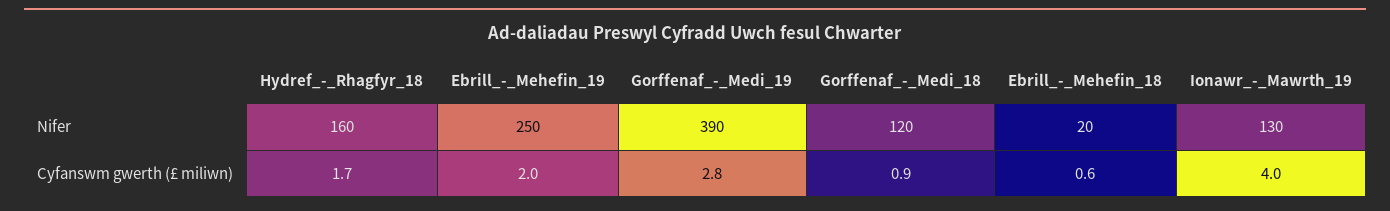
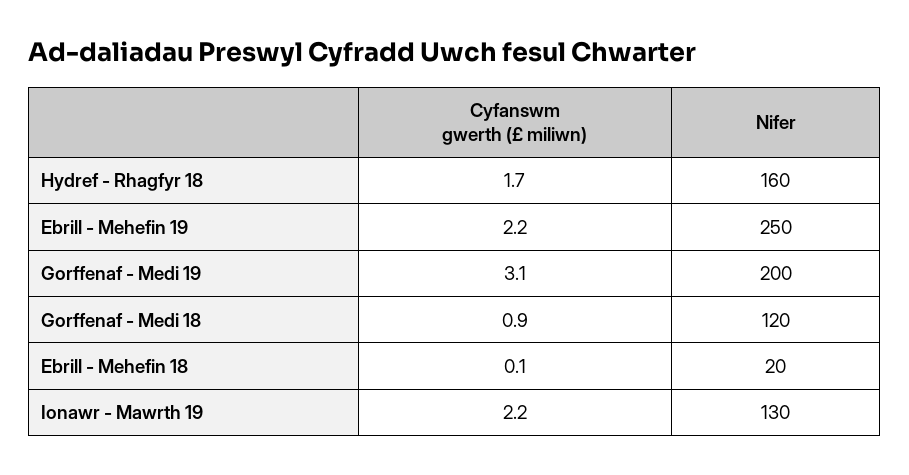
Gorffenaf_-_Medi_19, Nifer: 390 -> 200
Ebrill_-_Mehefin_19, Cyfanswm gwerth (£ miliwn): 2 -> 2.2
Gorffenaf_-_Medi_19, Cyfanswm gwerth (£ miliwn): 2.8 -> 3.1
Ebrill_-_Mehefin_18, Cyfanswm gwerth (£ miliwn): 0.6 -> 0.1
Ionawr_-_Mawrth_19, Cyfanswm gwerth (£ miliwn): 4 -> 2.2

